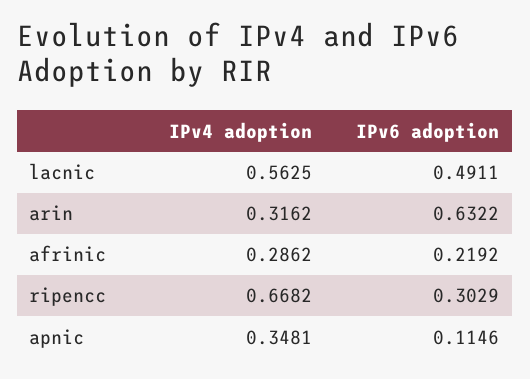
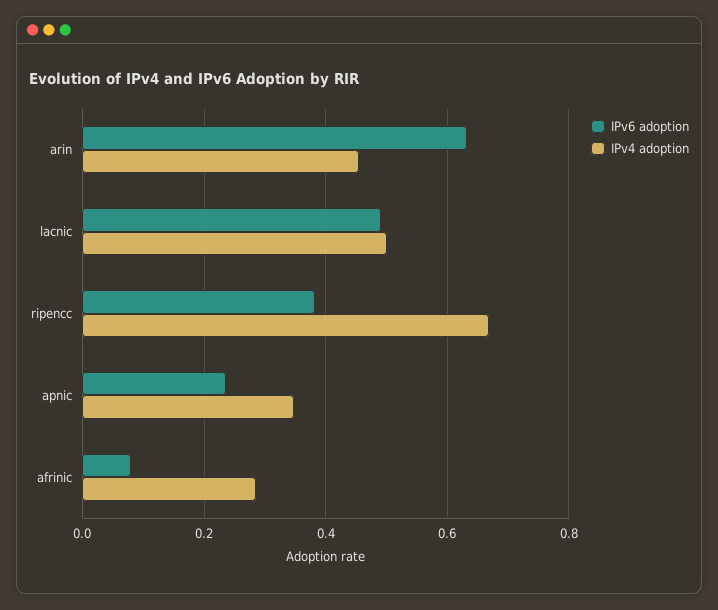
IPv4 adoption, lacnic: 0.5625 -> 0.5
IPv4 adoption, arin: 0.3162 -> 0.46
IPv6 adoption, afrinic: 0.2192 -> 0.08
IPv6 adoption, ripencc: 0.3029 -> 0.38
IPv6 adoption, apnic: 0.1146 -> 0.24

